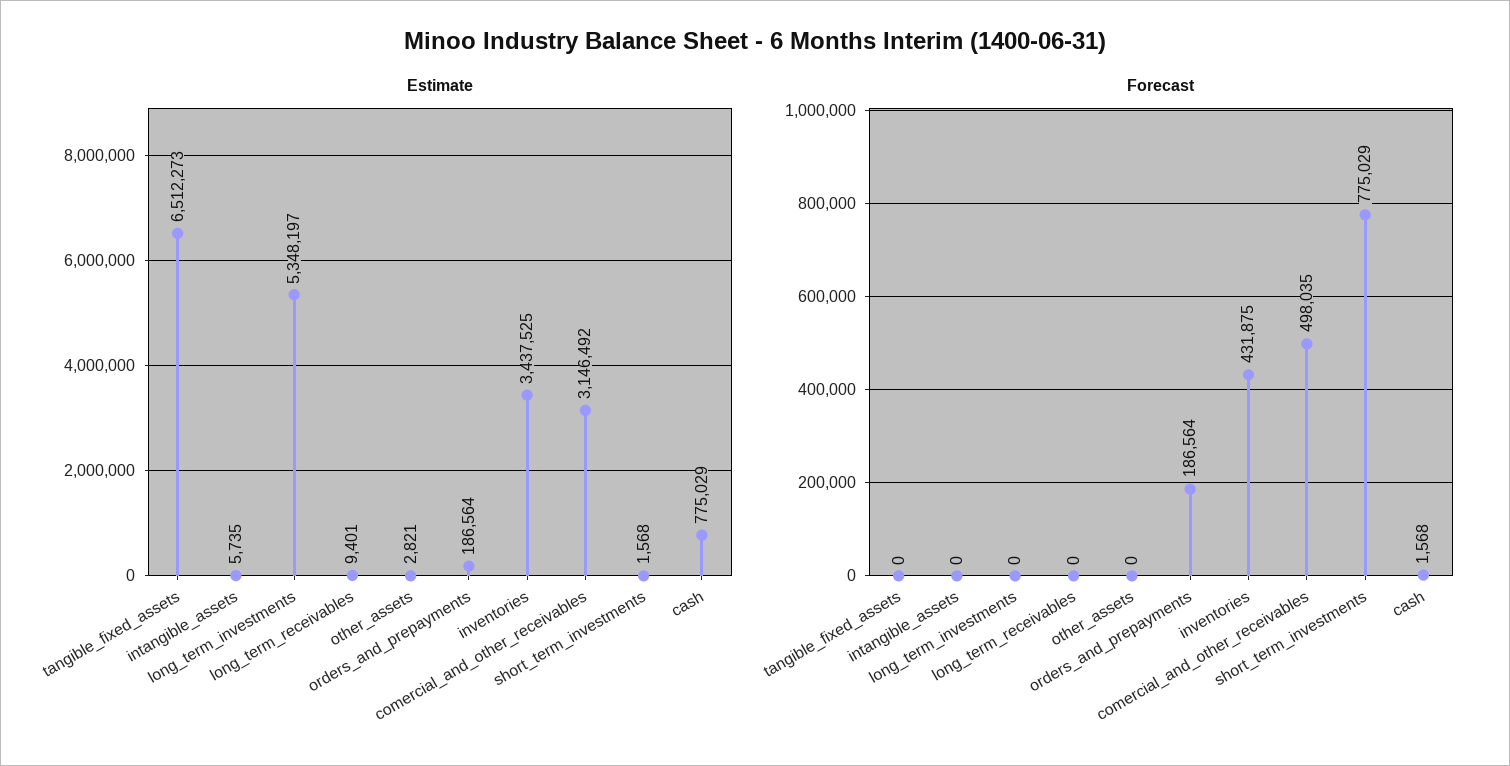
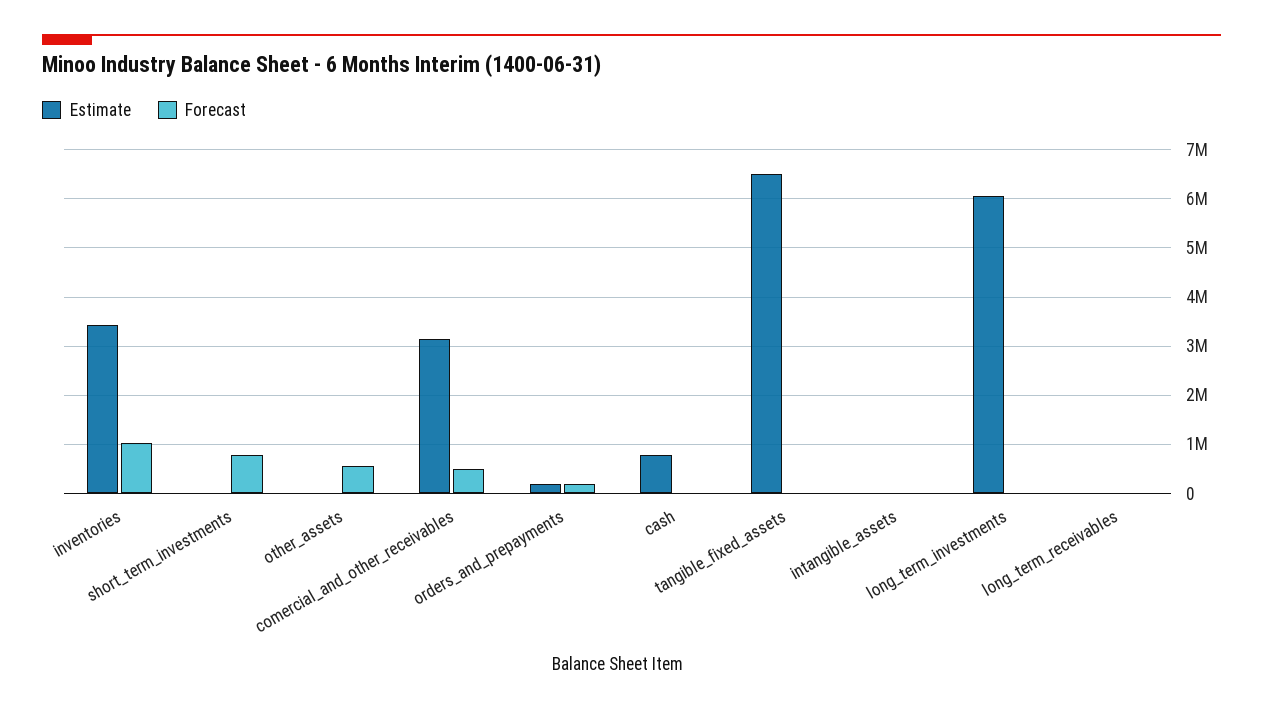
Estimate, long_term_investments: 5348197 -> 6000000
Forecast, other_assets: 0 -> 600000
Forecast, inventories: 431875 -> 1000000

